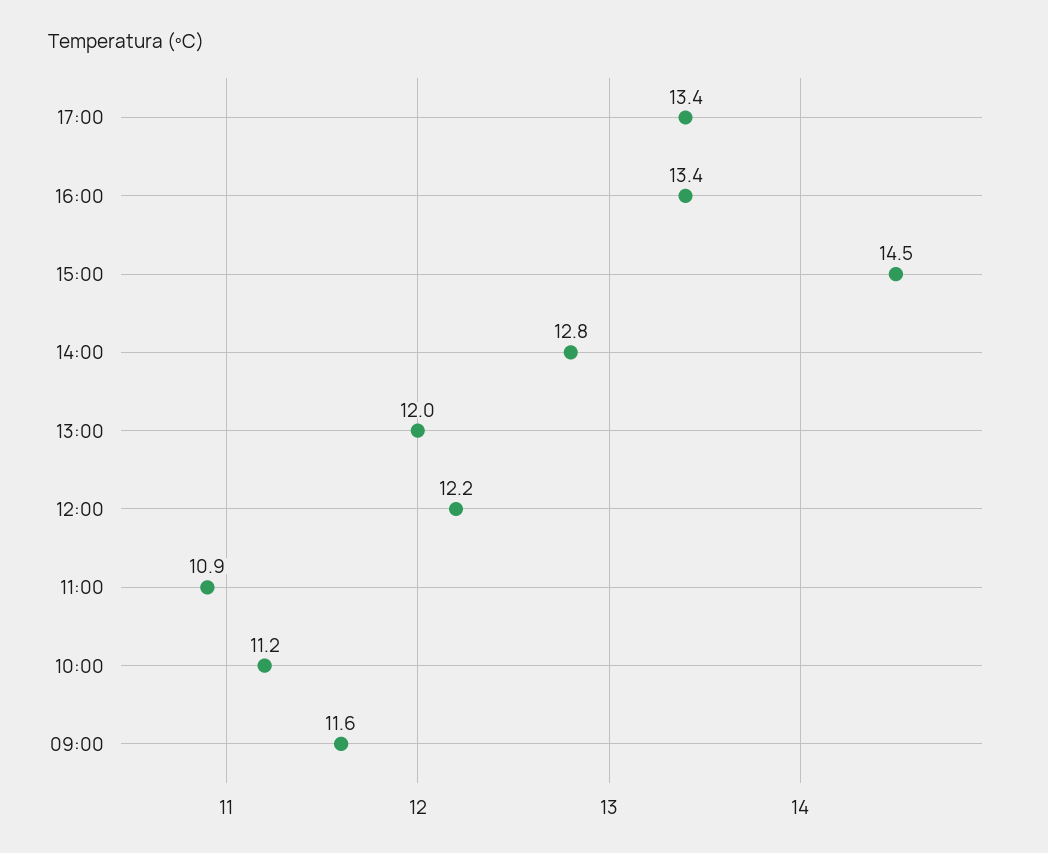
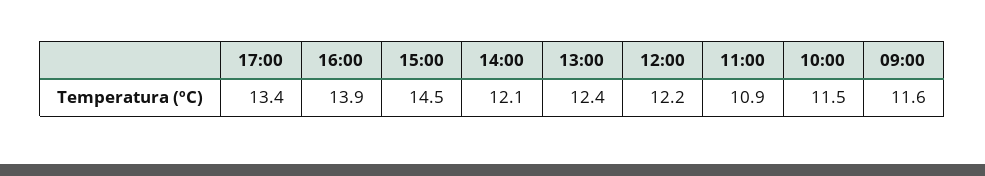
16:00: 13.4 -> 13.9
14:00: 12.8 -> 12.1
13:00: 12 -> 12.4
10:00: 11.2 -> 11.5

